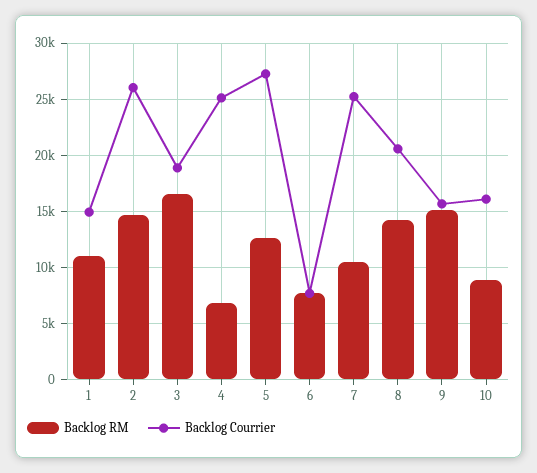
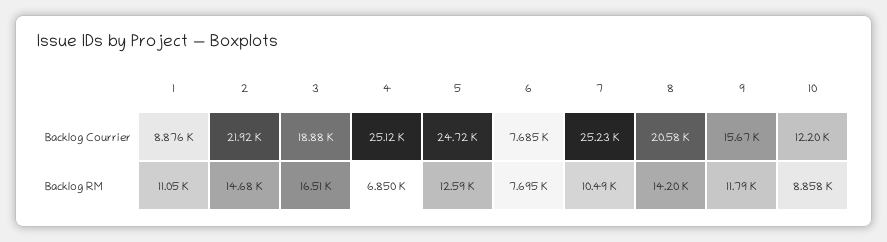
Backlog Courrier, 1: 15000 -> 8876
Backlog Courrier, 2: 26000 -> 21920
Backlog Courrier, 5: 27000 -> 24720
Backlog RM, 9: 15000 -> 11790
Backlog Courrier, 10: 16000 -> 12200

